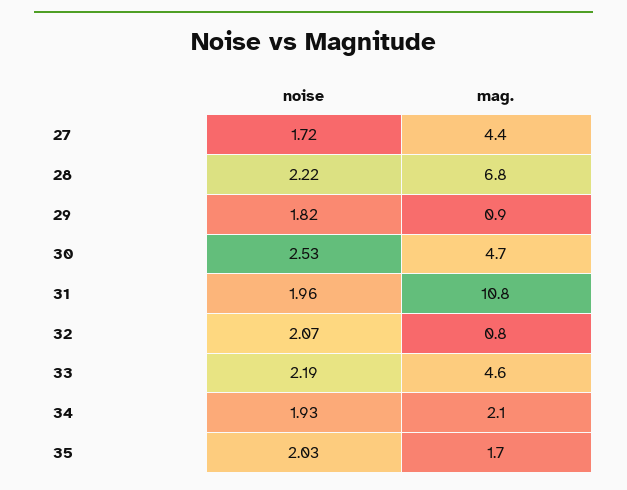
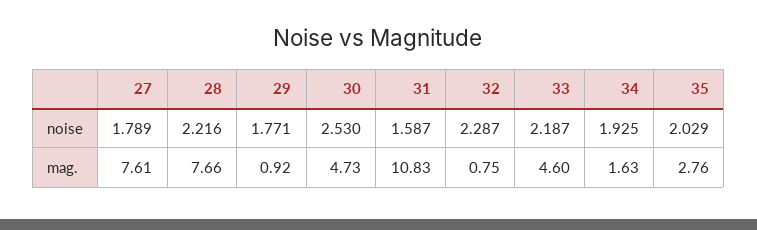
noise, 27: 1.72 -> 1.789
mag., 27: 4.4 -> 7.61
mag., 28: 6.8 -> 7.66
noise, 29: 1.82 -> 1.771
noise, 31: 1.96 -> 1.587
noise, 32: 2.07 -> 2.287
mag., 34: 2.1 -> 1.63
mag., 35: 1.7 -> 2.76

